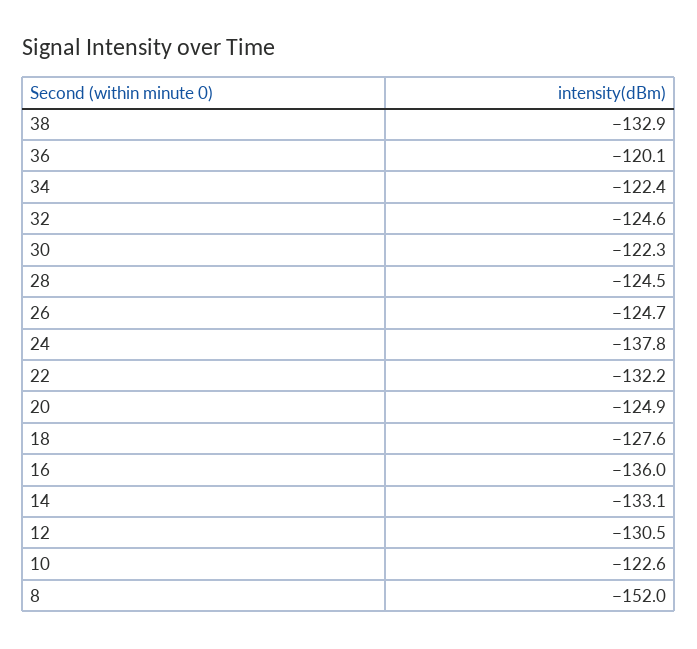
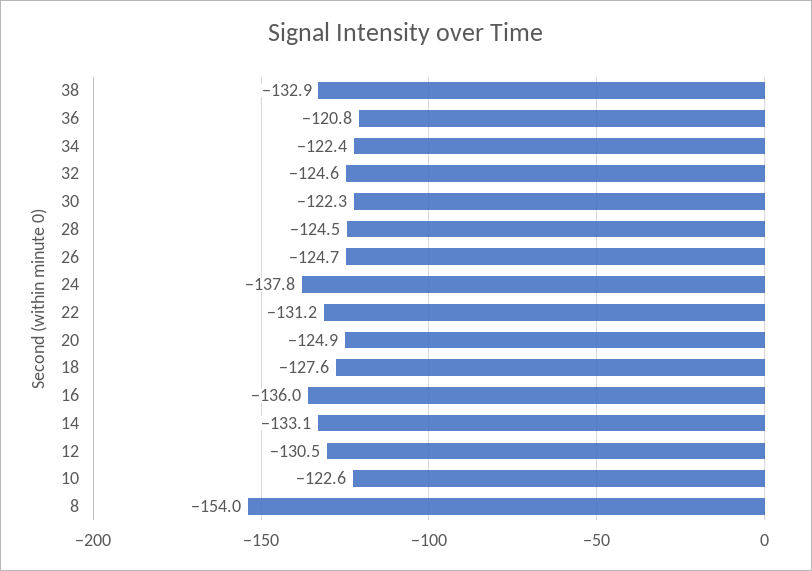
36: -120.1 -> -120.8
22: -132.2 -> -131.2
8: -152 -> -154

